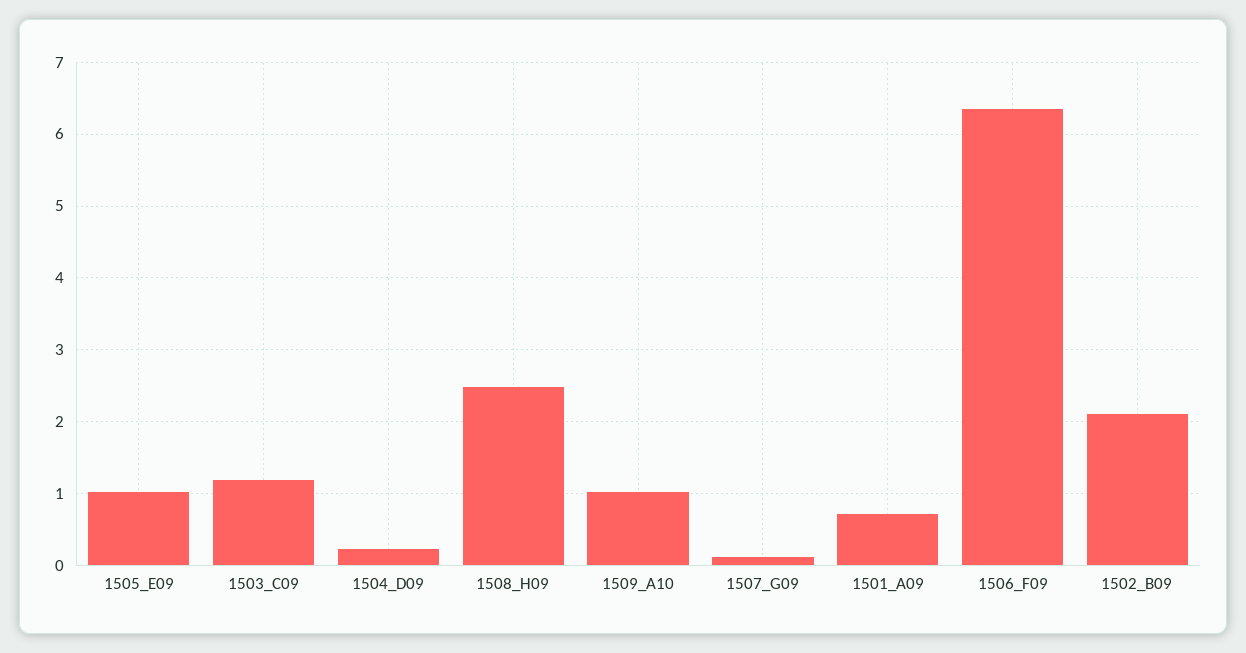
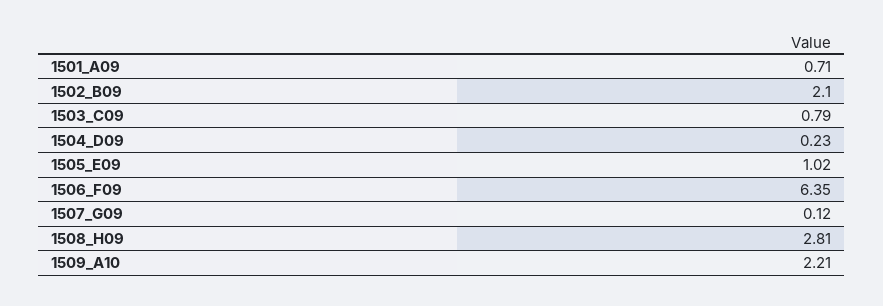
1503_C09: 1.2 -> 0.79
1508_H09: 2.5 -> 2.81
1509_A10: 1 -> 2.21

